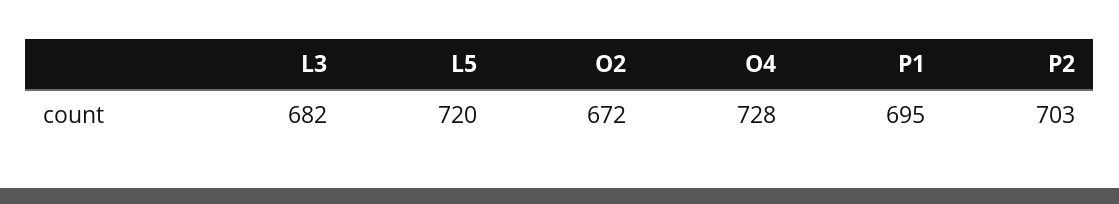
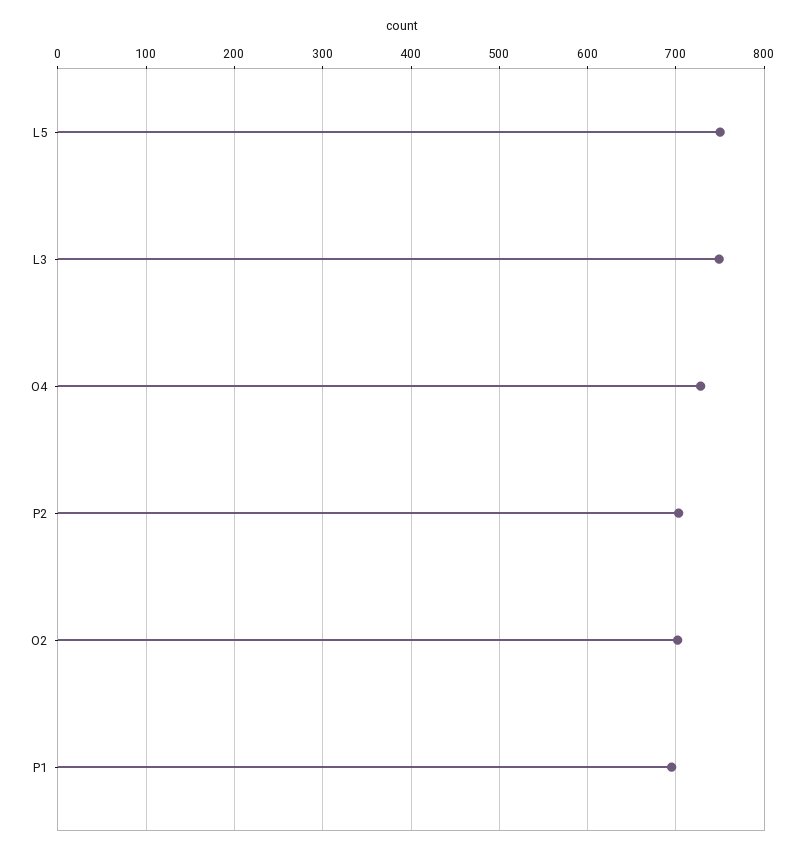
L3: 682 -> 750
L5: 720 -> 750
O2: 672 -> 700

